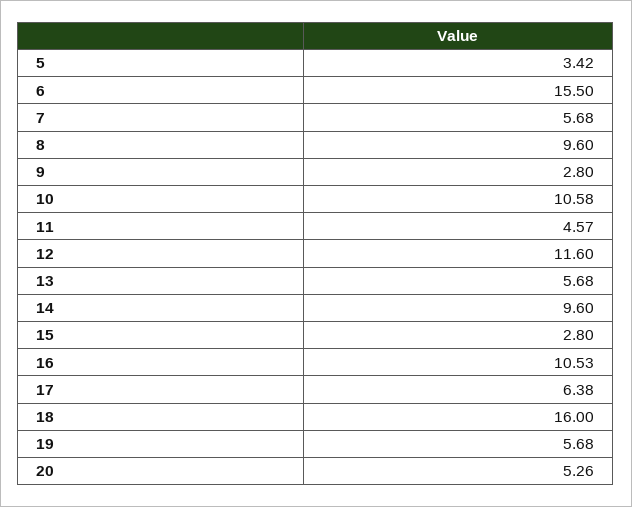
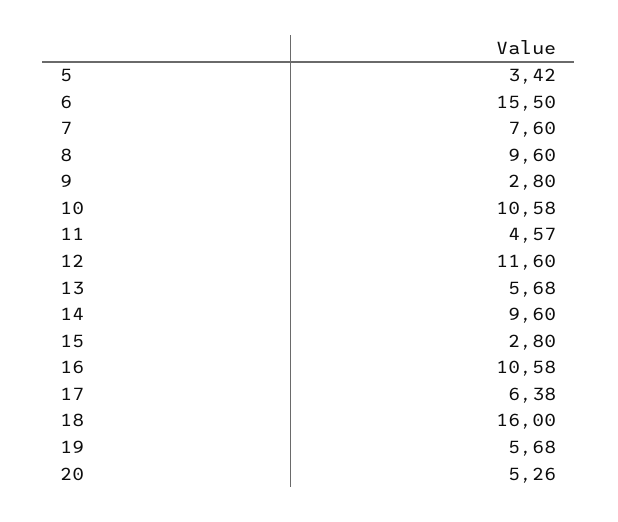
7: 5.68 -> 7.6
16: 10.53 -> 10.58

